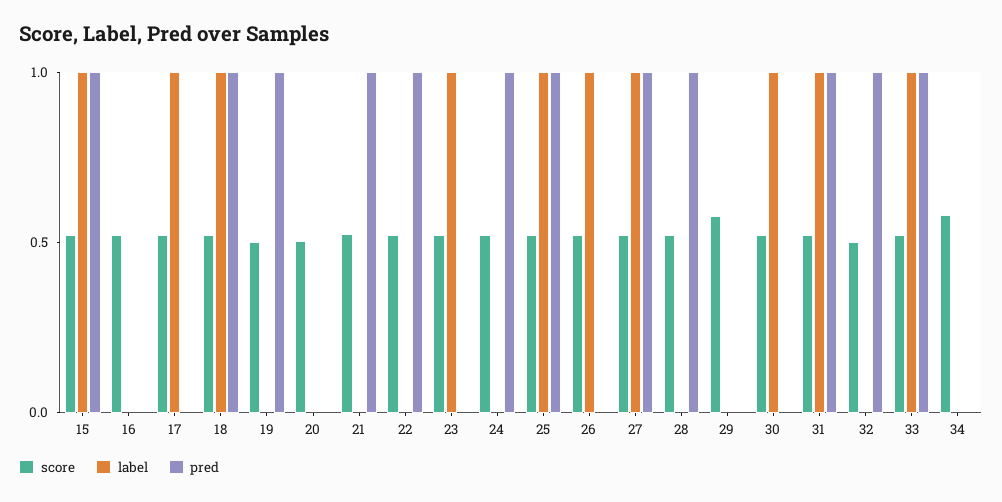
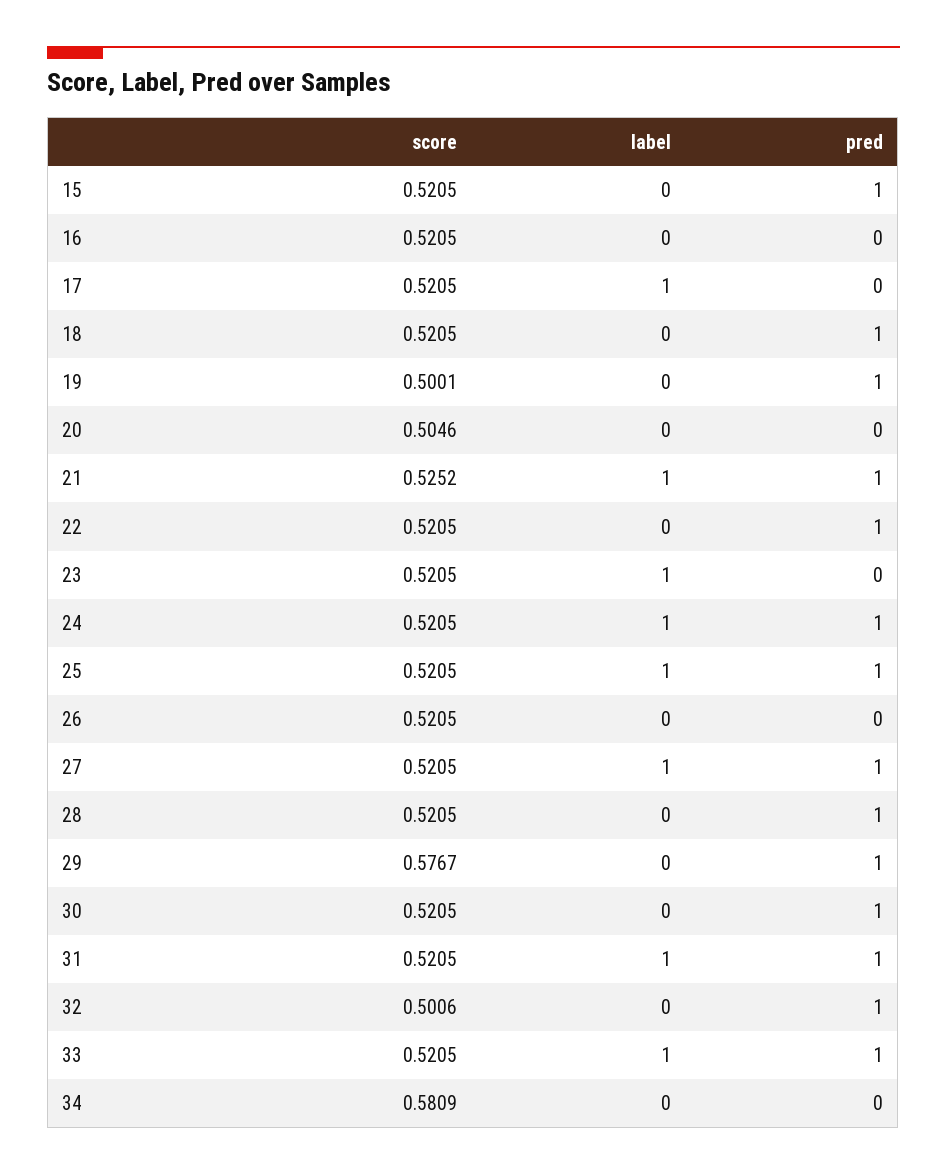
label, 15: 1 -> 0
label, 18: 1 -> 0
label, 21: 0 -> 1
label, 24: 0 -> 1
label, 26: 1 -> 0
pred, 29: 0 -> 1
label, 30: 1 -> 0
pred, 30: 0 -> 1

